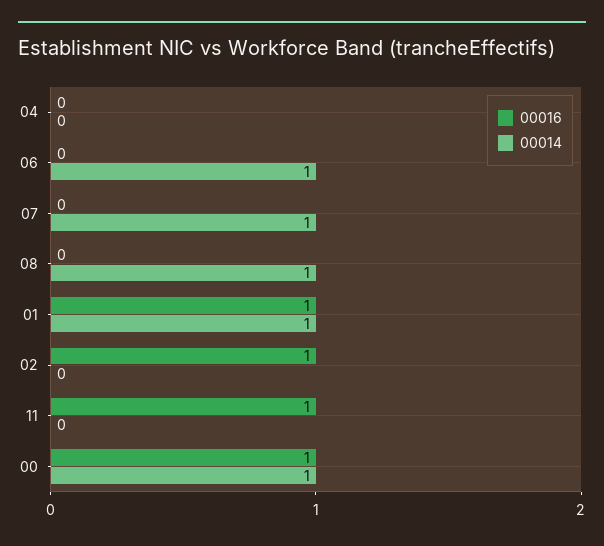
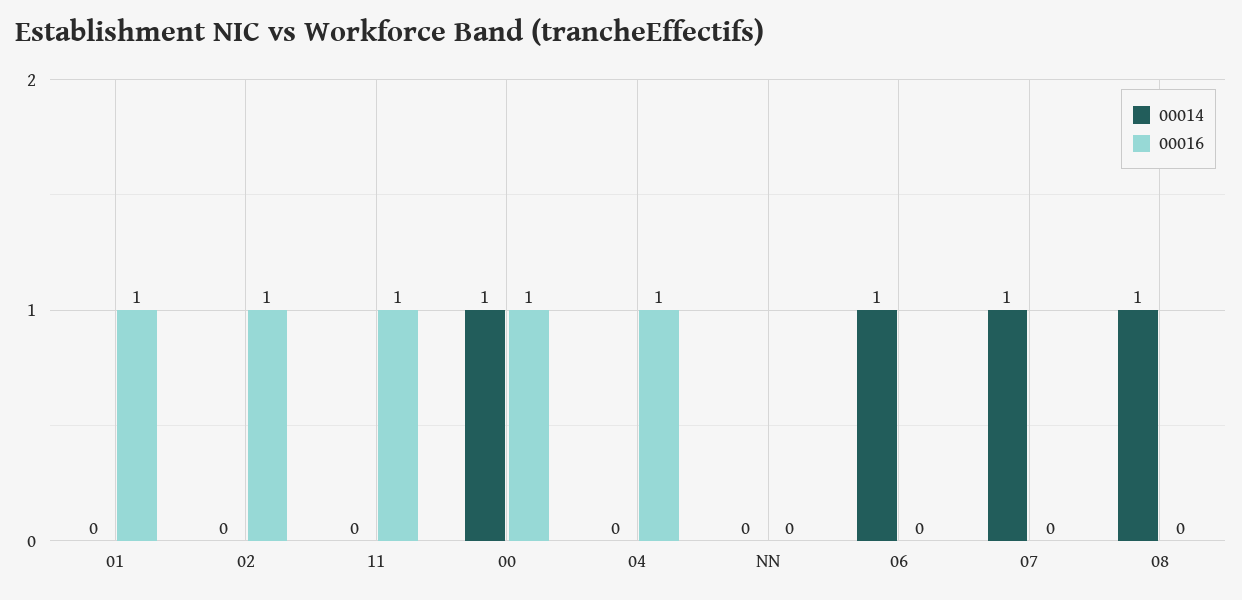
00016, 04: 0 -> 1
00014, 01: 1 -> 0
00014, NN: none -> 0
00016, NN: none -> 0

